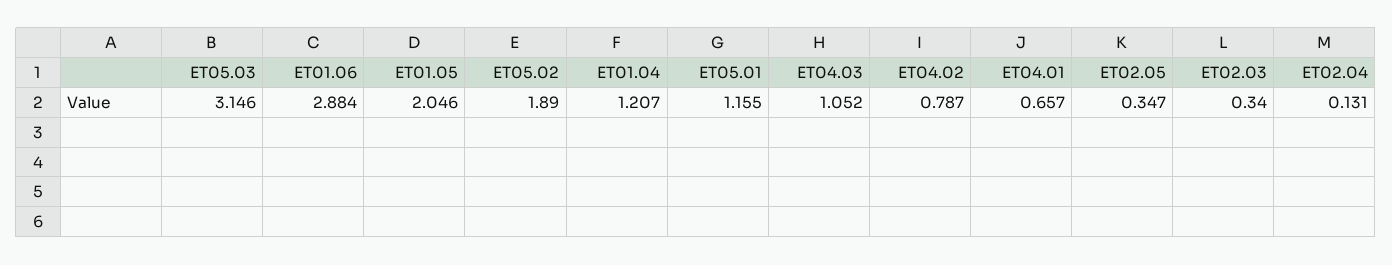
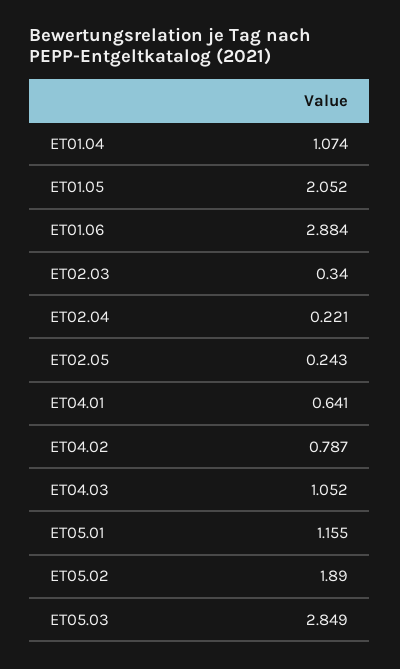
ET05.03: 3.146 -> 2.849
ET01.05: 2.046 -> 2.052
ET01.04: 1.207 -> 1.074
ET04.01: 0.657 -> 0.641
ET02.05: 0.347 -> 0.243
ET02.04: 0.131 -> 0.221

